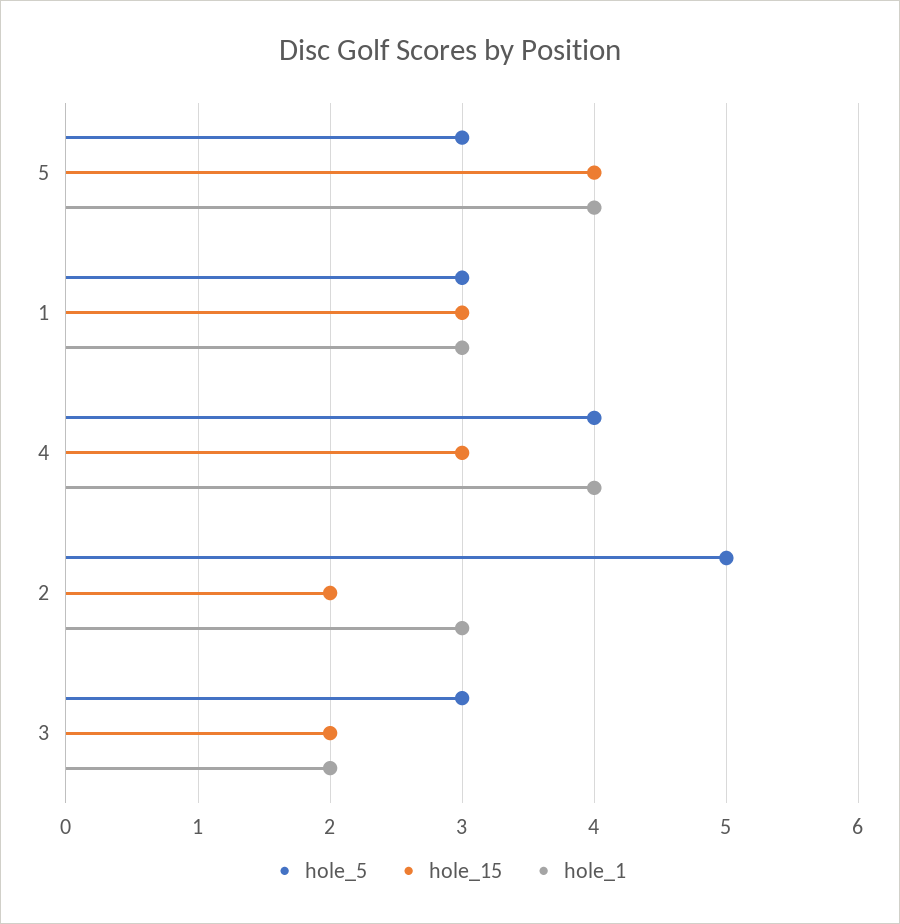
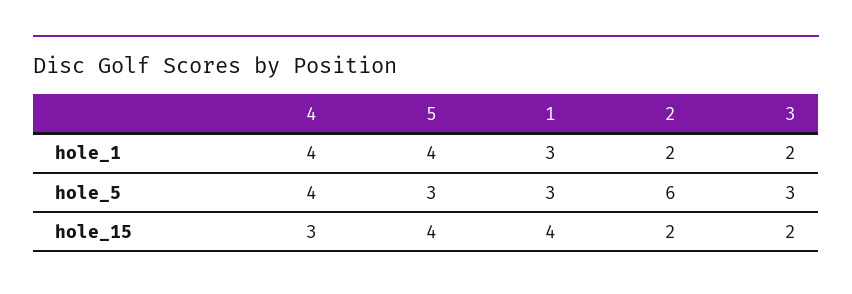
hole_15, 1: 3 -> 4
hole_5, 2: 5 -> 6
hole_1, 2: 3 -> 2

